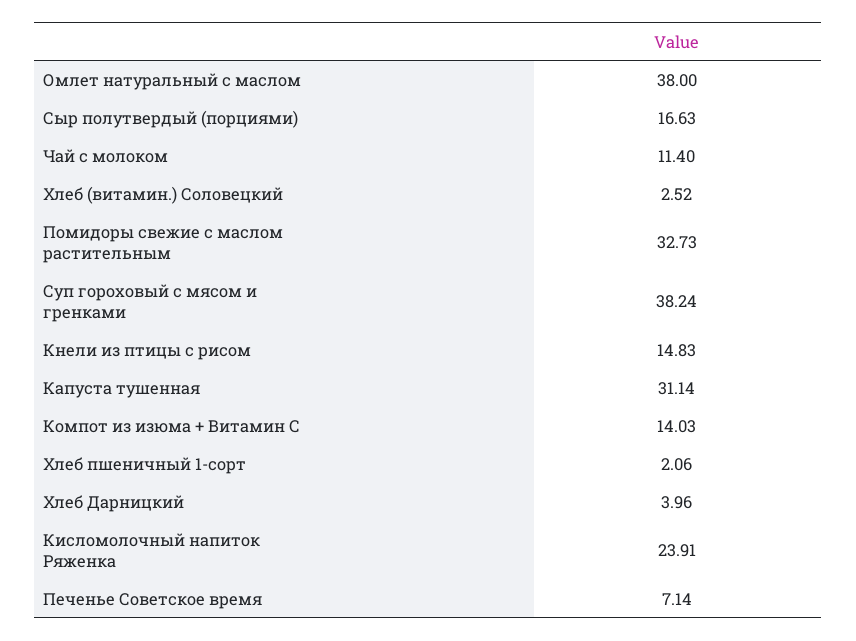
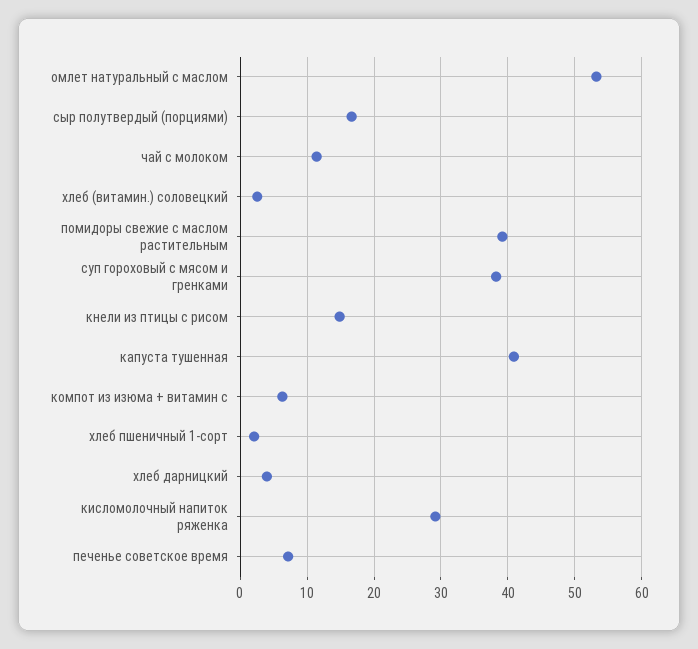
Омлет натуральный с маслом: 38 -> 53
Помидоры свежие с маслом растительным: 32.73 -> 39
Капуста тушенная: 31.14 -> 41
Компот из изюма + Витамин С: 14.03 -> 6
Кисломолочный напиток Ряженка: 23.91 -> 29

